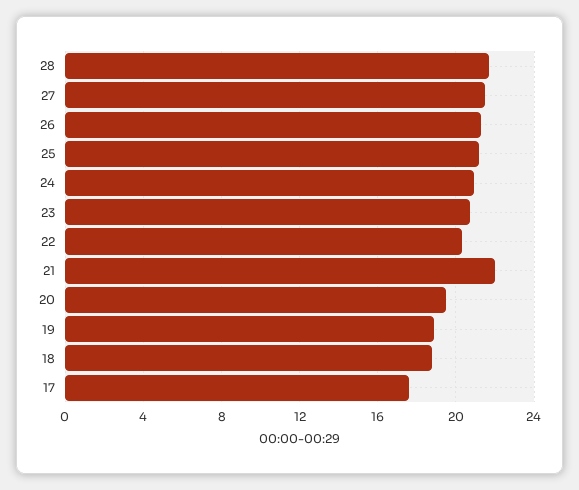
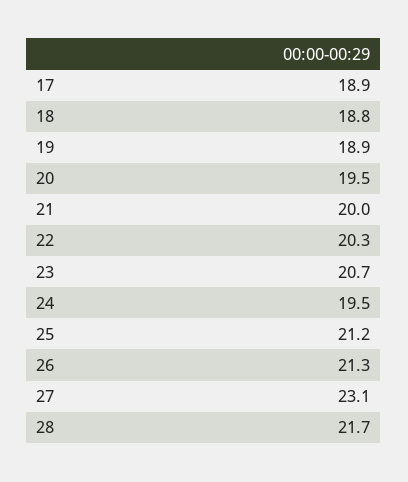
27: 21.5 -> 23.1
24: 21 -> 19.5
21: 22 -> 20
17: 17.5 -> 18.9

